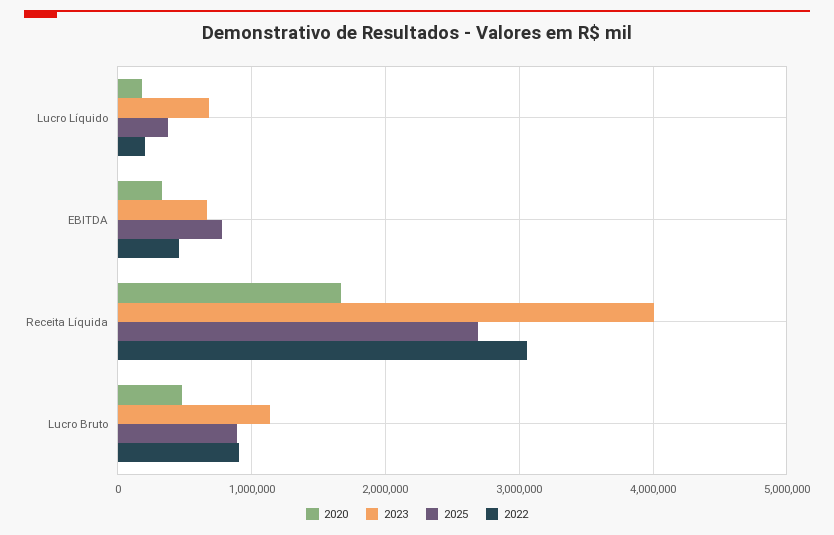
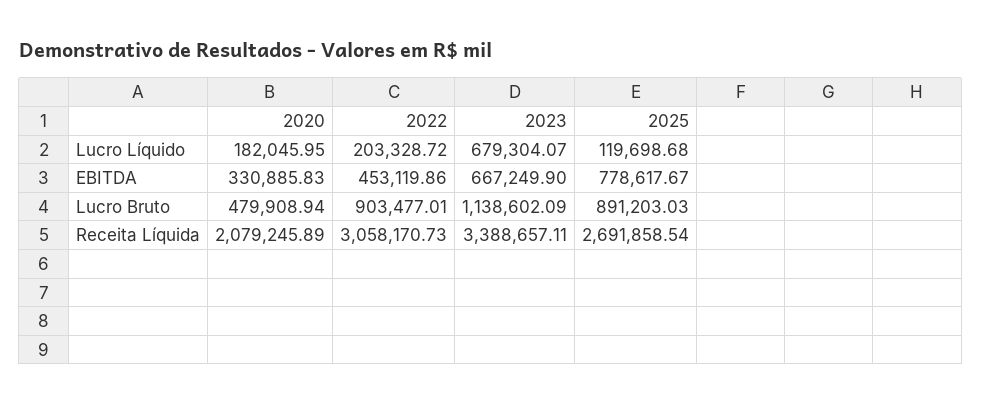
2025, Lucro Líquido: 400000 -> 119698.68
2020, Receita Líquida: 1700000 -> 2079245.89
2023, Receita Líquida: 4000000 -> 3388657.11

